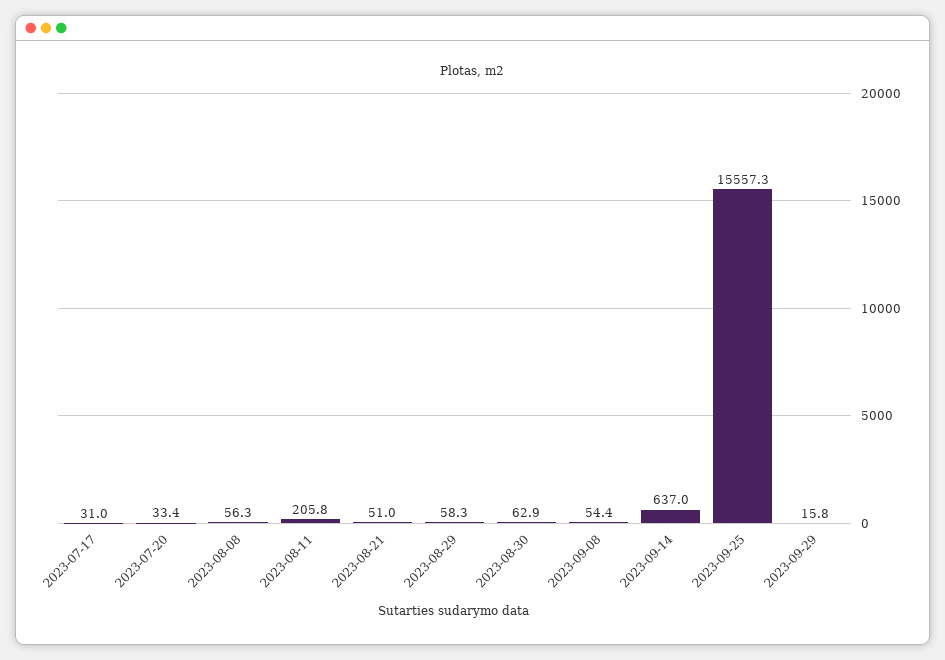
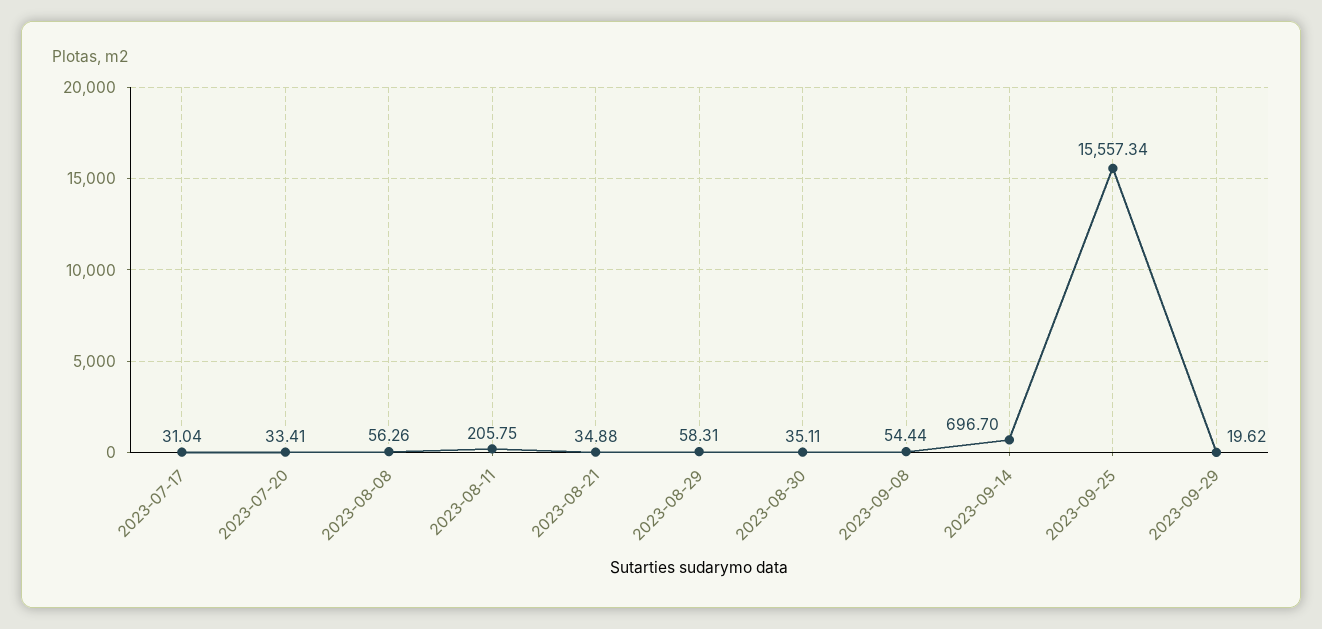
2023-08-21: 51 -> 34.88
2023-08-30: 62.9 -> 35.11
2023-09-14: 637 -> 696.7
2023-09-29: 15.8 -> 19.62

